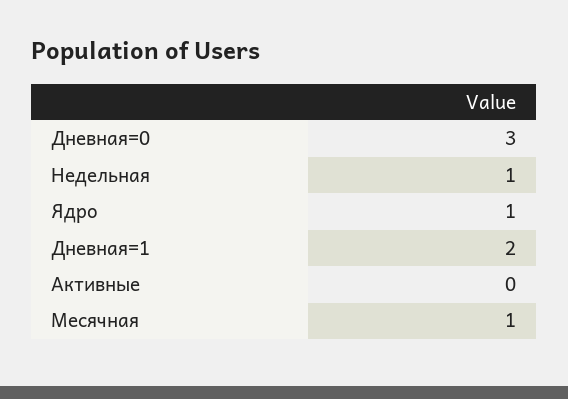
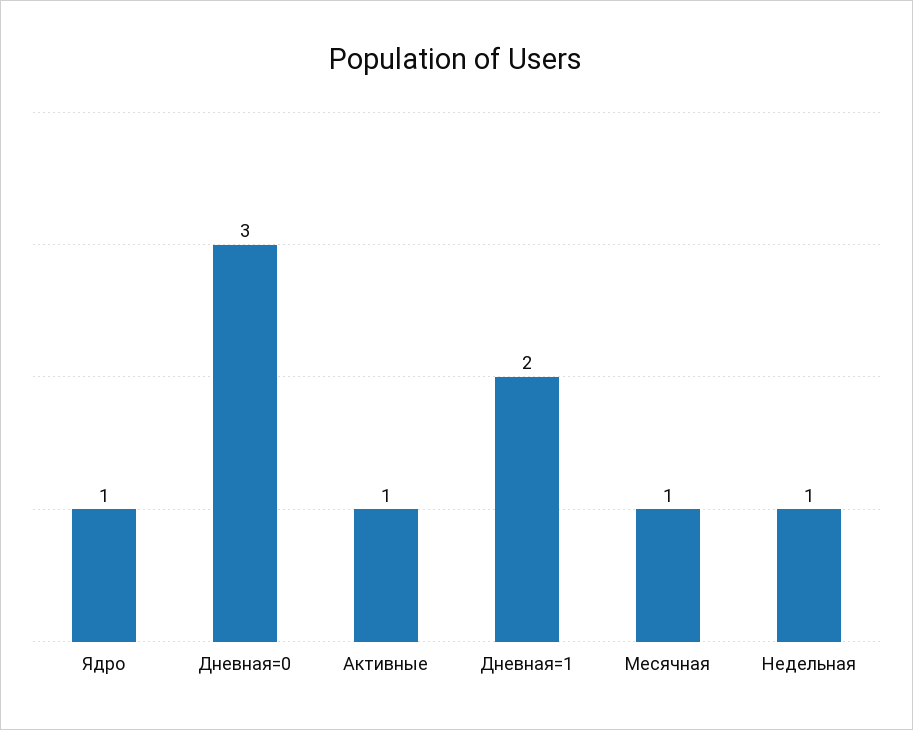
Активные: 0 -> 1

